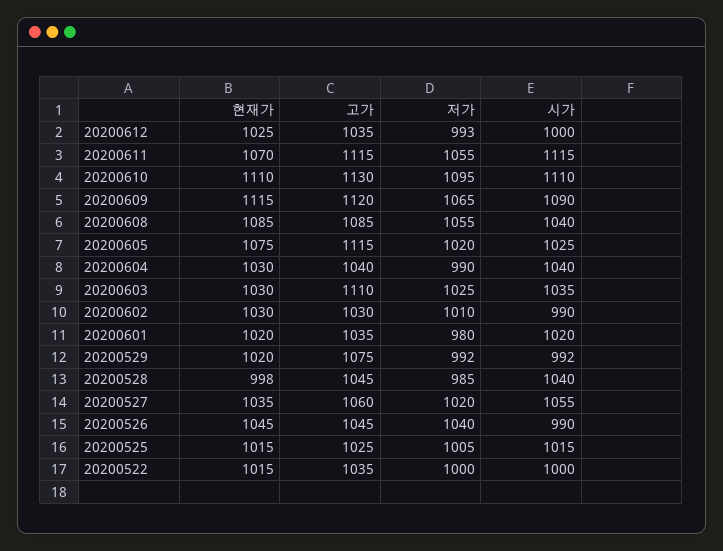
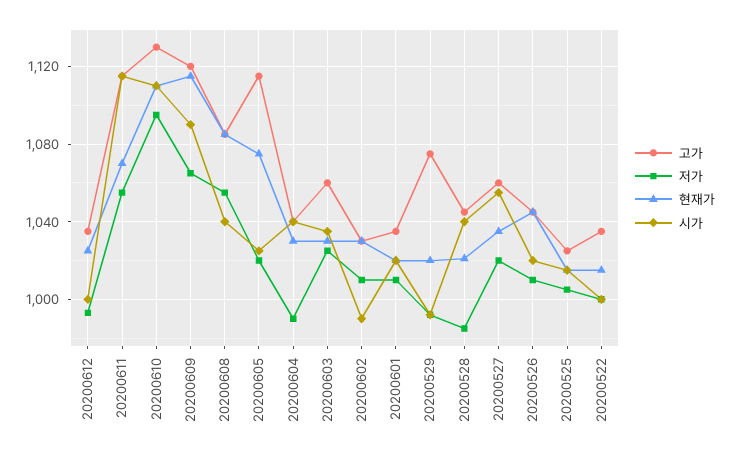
고가, 20200603: 1110 -> 1060
저가, 20200601: 980 -> 1010
현재가, 20200528: 998 -> 1020
저가, 20200526: 1040 -> 1010
시가, 20200526: 990 -> 1020

